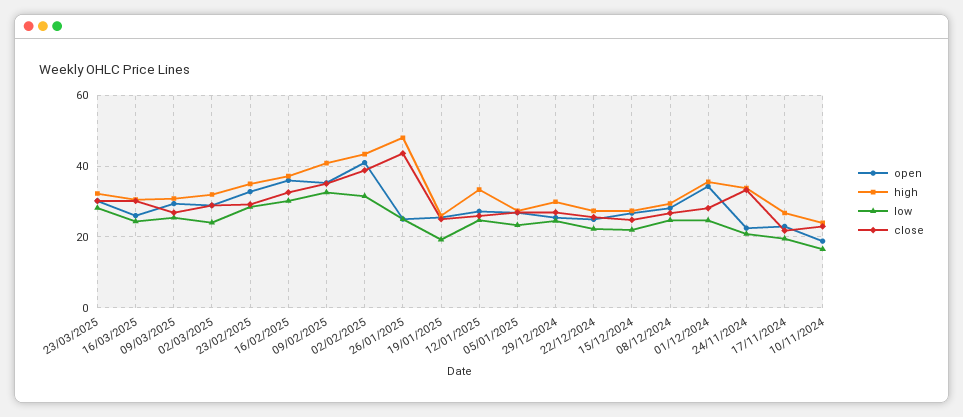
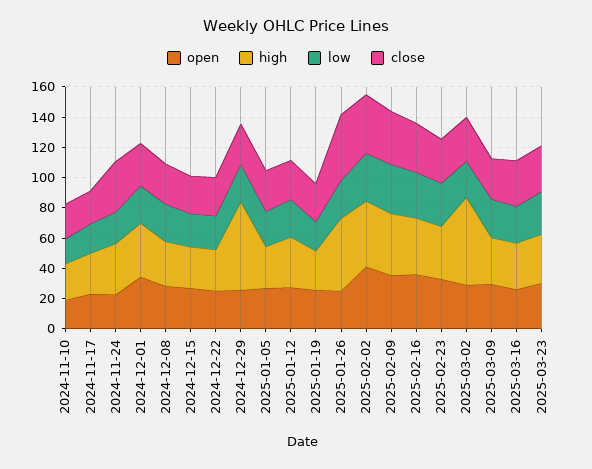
high, 02/03/2025: 32 -> 60
high, 29/12/2024: 30 -> 60

